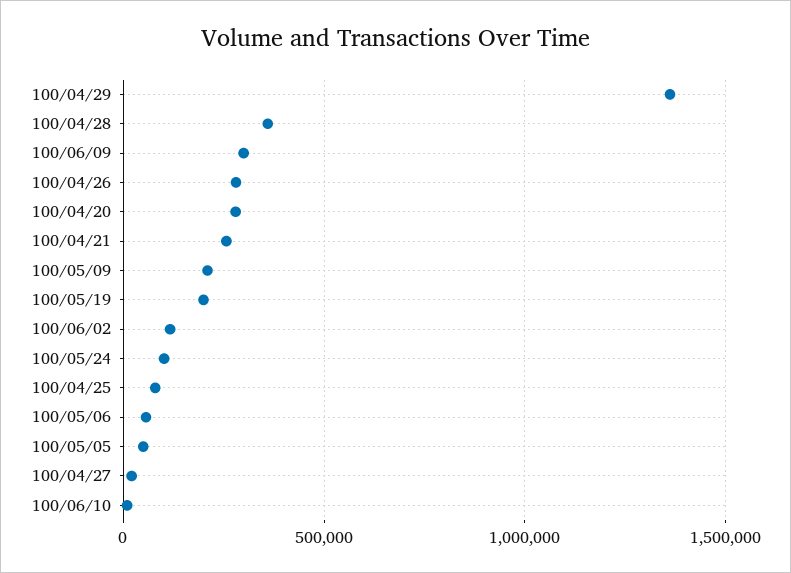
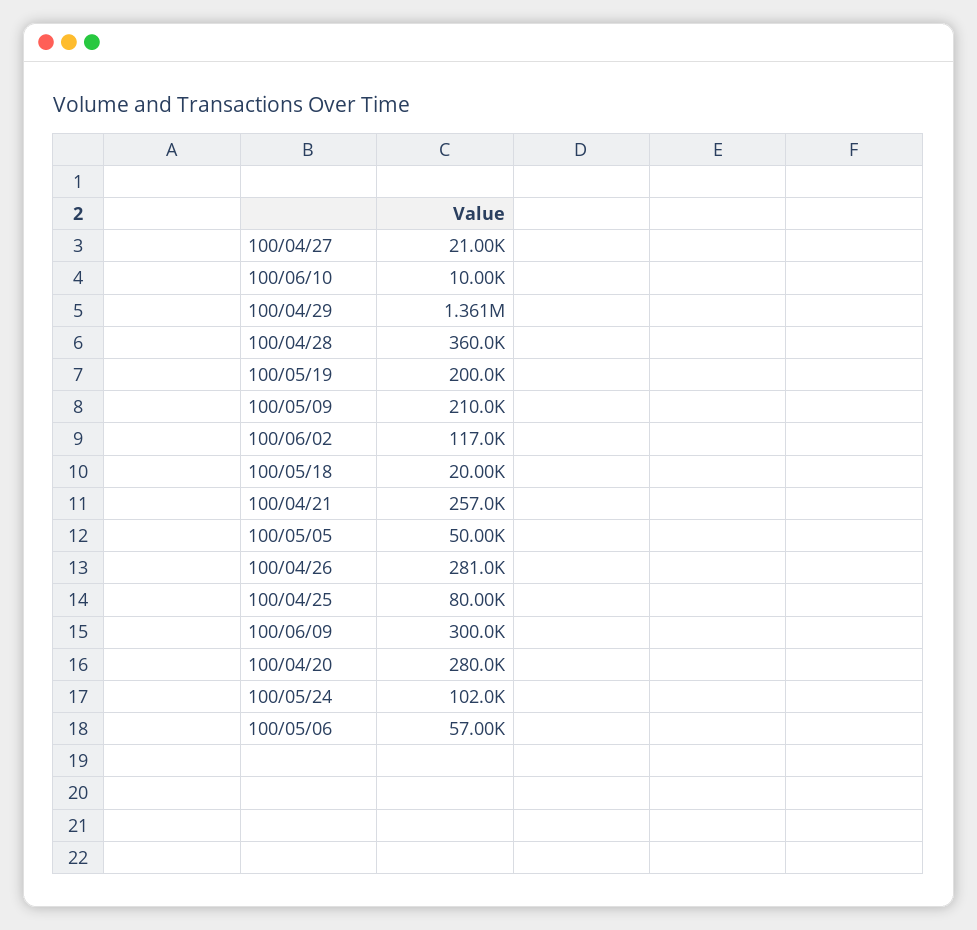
100/05/18: none -> 20000

